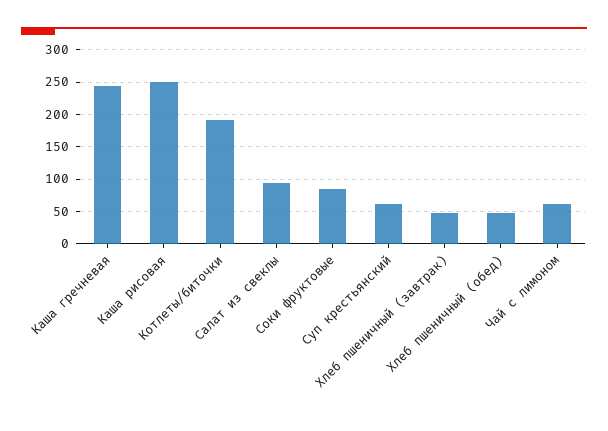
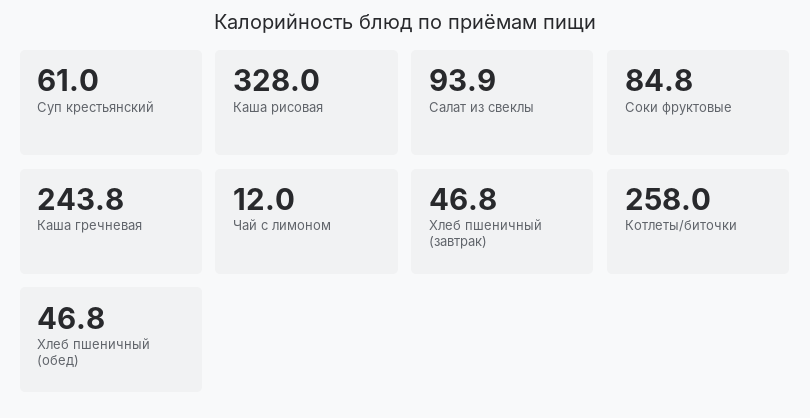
Каша рисовая: 250 -> 328
Котлеты/биточки: 190 -> 258
Чай с лимоном: 60 -> 12

